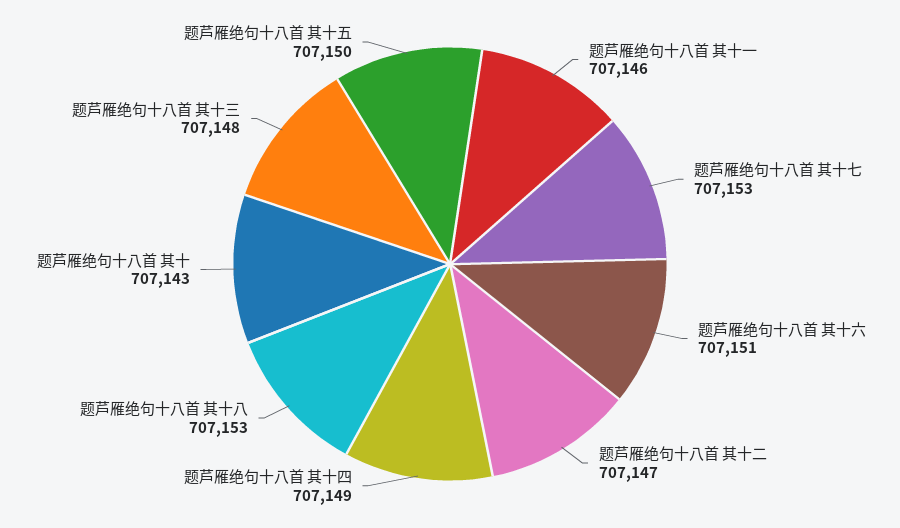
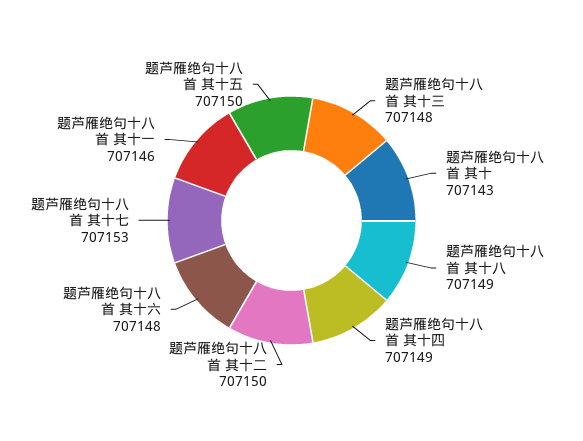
题芦雁绝句十八首 其十六: 707151 -> 707148
题芦雁绝句十八首 其十二: 707147 -> 707150
题芦雁绝句十八首 其十八: 707153 -> 707149

